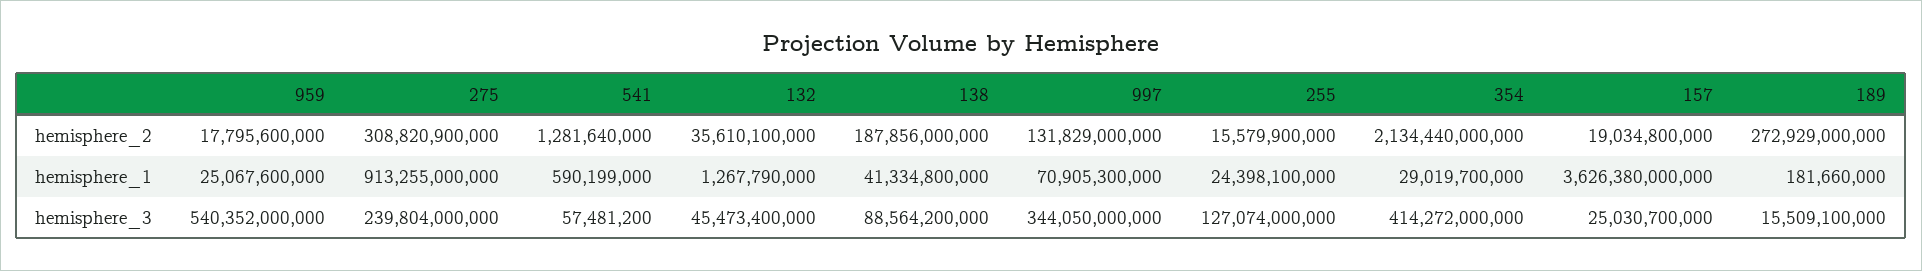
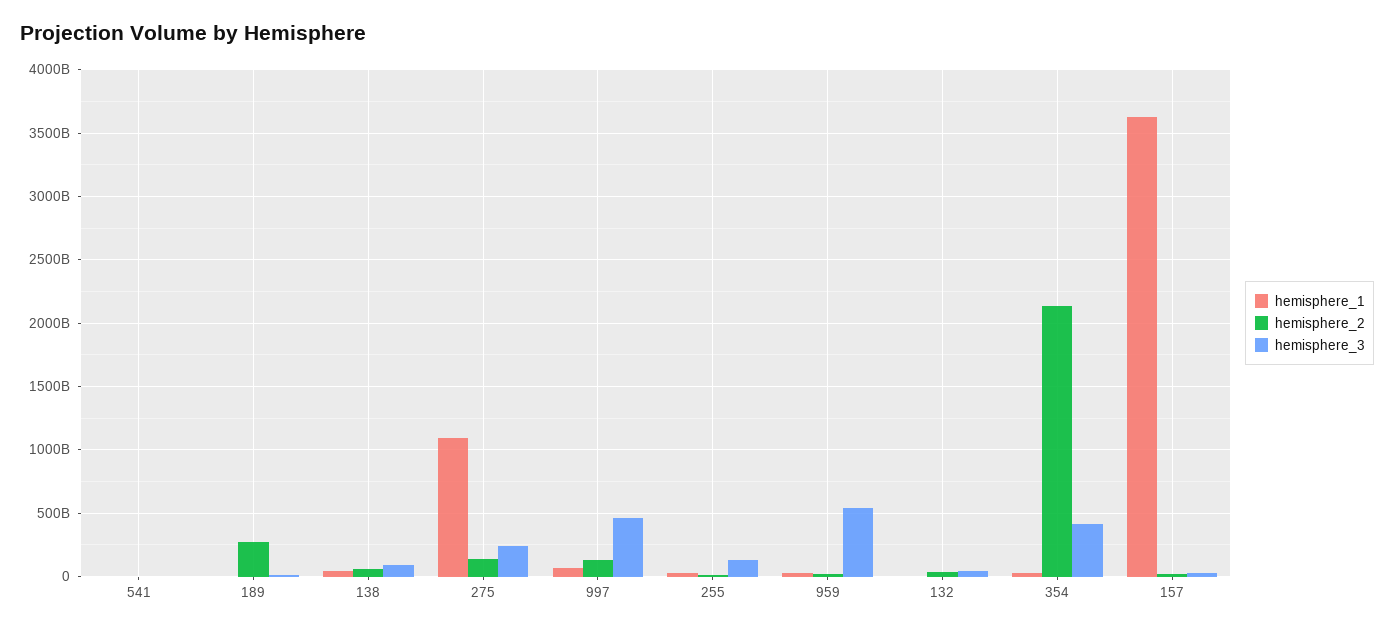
hemisphere_2, 275: 308820900000 -> 150000000000
hemisphere_2, 138: 187856000000 -> 50000000000
hemisphere_1, 275: 913255000000 -> 1100000000000
hemisphere_3, 997: 344050000000 -> 450000000000

